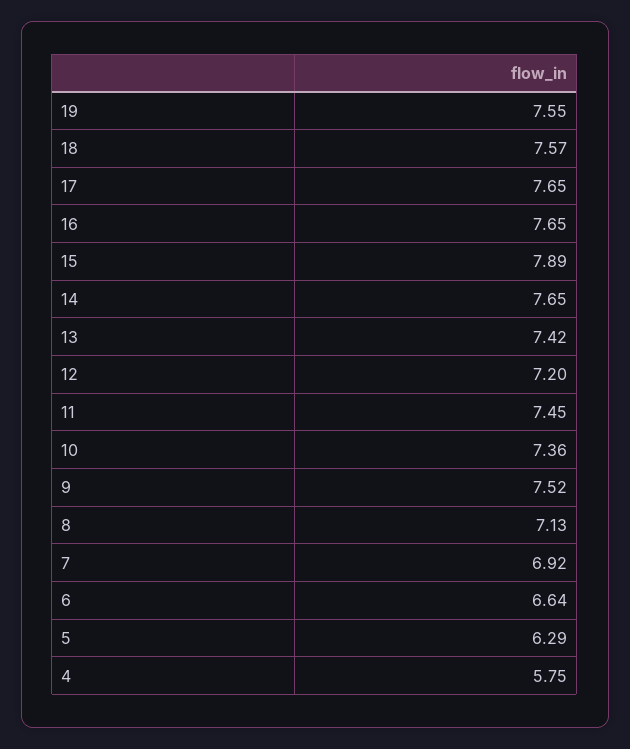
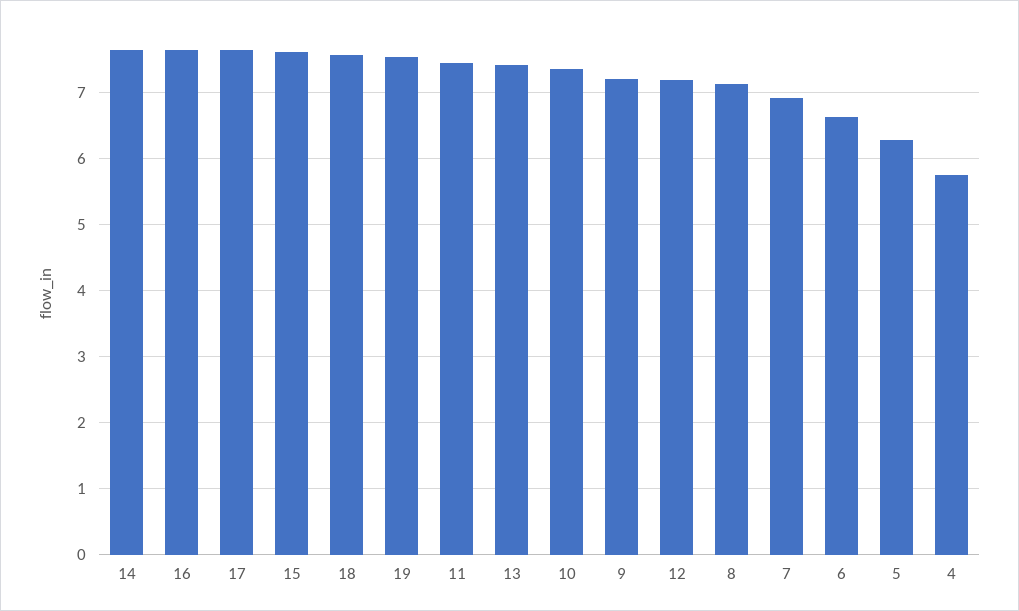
15: 7.89 -> 7.6
9: 7.52 -> 7.2

